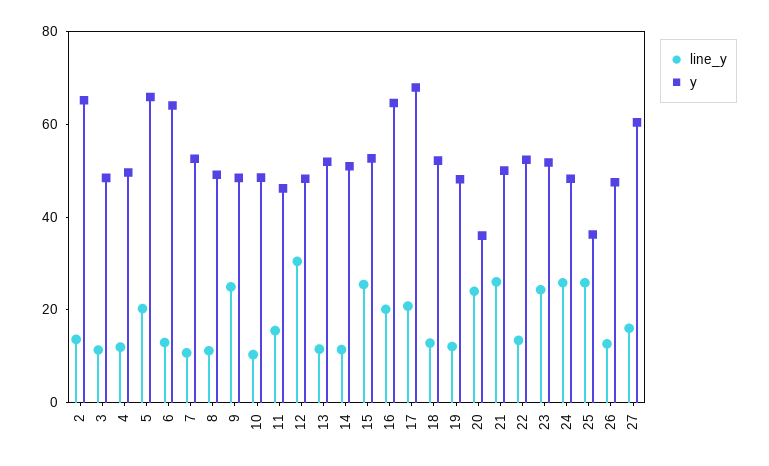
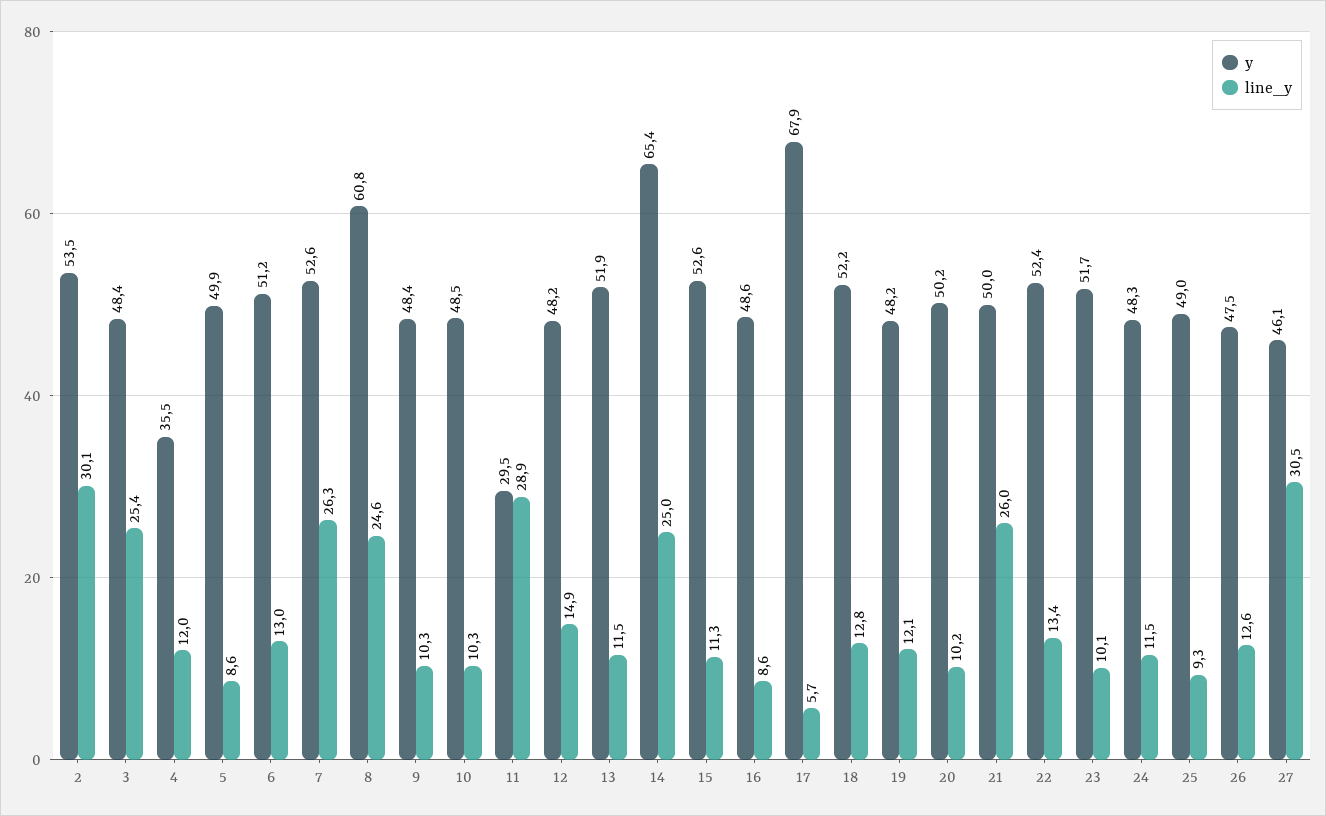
line_y, 2: 15 -> 30.1
y, 2: 65 -> 53.5
line_y, 3: 10 -> 25.4
y, 4: 50 -> 35.5
line_y, 5: 20 -> 8.6
y, 5: 65 -> 49.9
y, 6: 65 -> 51.2
line_y, 7: 10 -> 26.3
line_y, 8: 10 -> 24.6
y, 8: 50 -> 60.8
line_y, 9: 25 -> 10.3
line_y, 11: 15 -> 28.9
y, 11: 45 -> 29.5
line_y, 12: 30 -> 14.9
line_y, 14: 10 -> 25
y, 14: 50 -> 65.4
line_y, 15: 25 -> 11.3
line_y, 16: 20 -> 8.6
y, 16: 65 -> 48.6
line_y, 17: 20 -> 5.7
line_y, 20: 25 -> 10.2
y, 20: 35 -> 50.2
line_y, 23: 25 -> 10.1
line_y, 24: 25 -> 11.5
line_y, 25: 25 -> 9.3
y, 25: 35 -> 49
line_y, 27: 15 -> 30.5
y, 27: 60 -> 46.1

